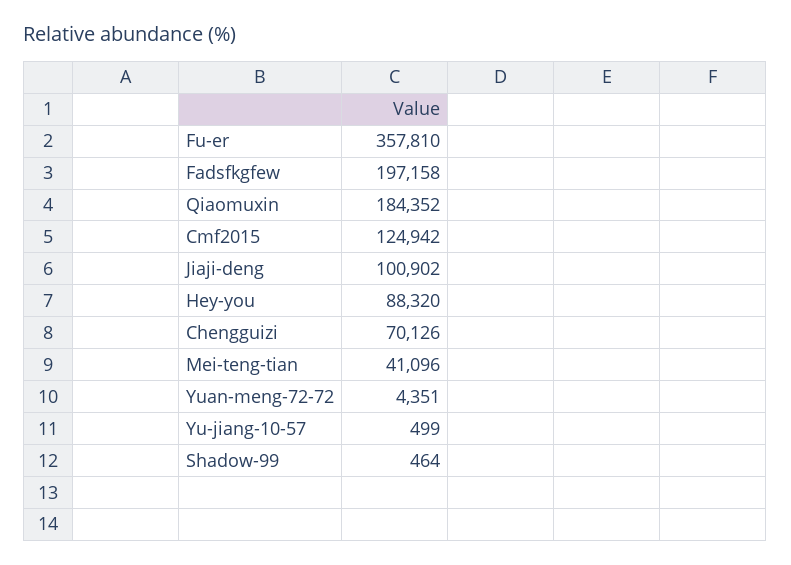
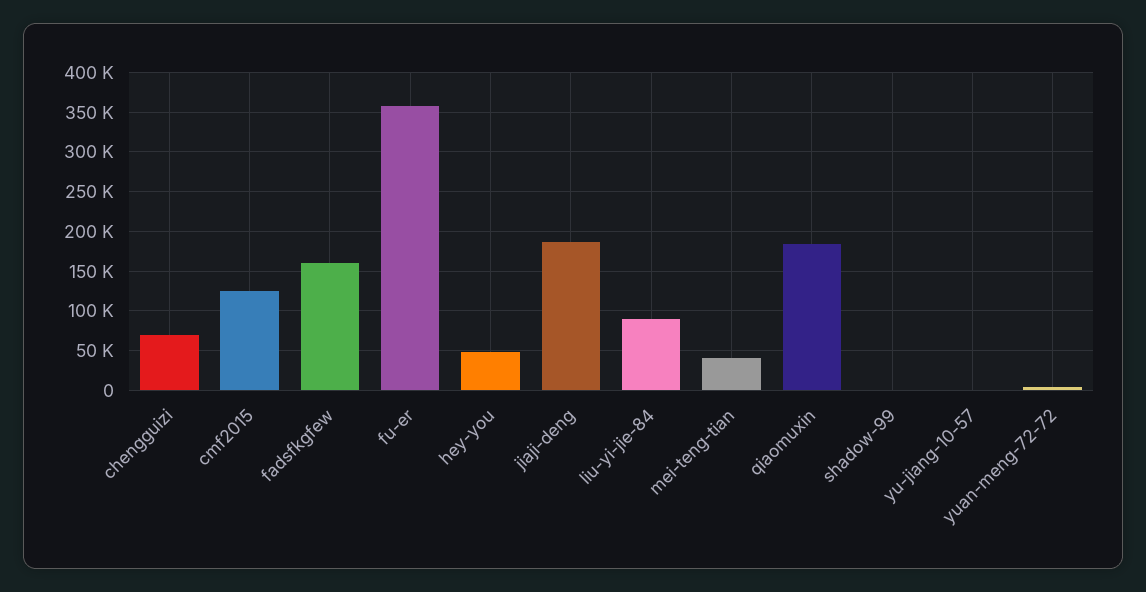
Fadsfkgfew: 197158 -> 160000
Jiaji-deng: 100902 -> 190000
Hey-you: 88320 -> 50000
liu-yi-jie-84: none -> 90000

